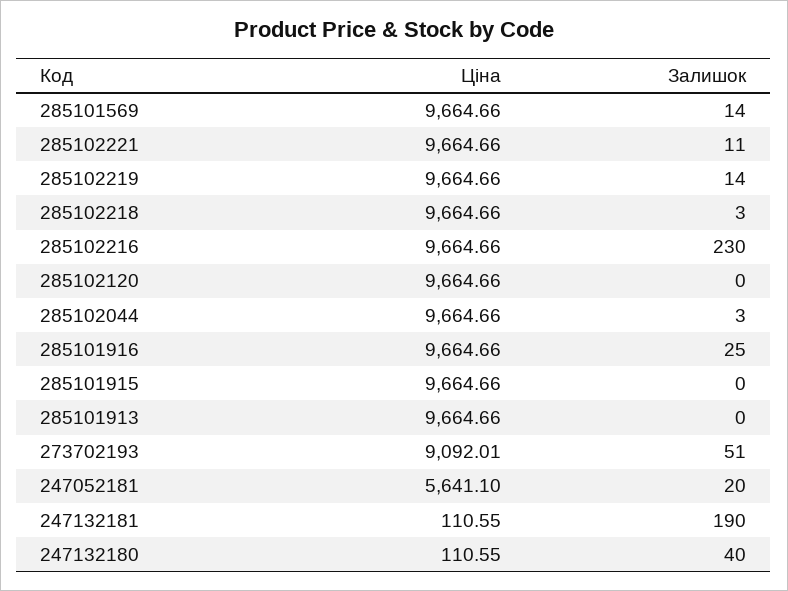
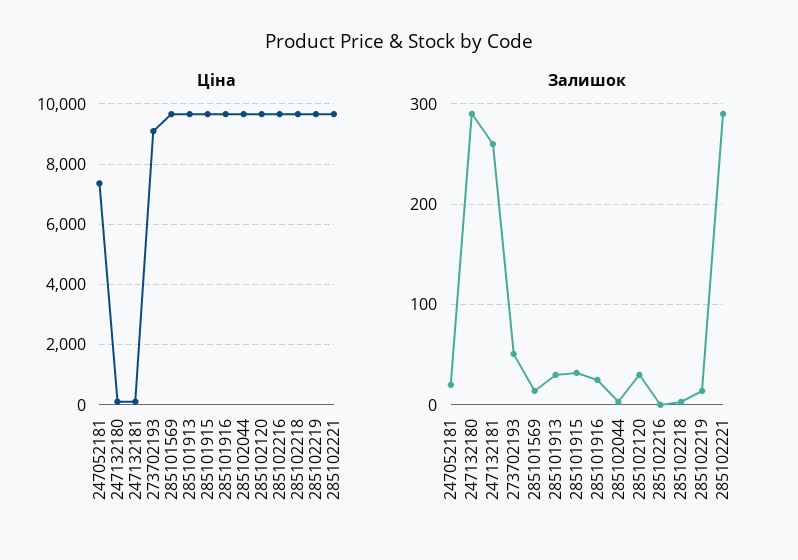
Залишок, 285102221: 11 -> 290
Залишок, 285102216: 230 -> 0
Залишок, 285102120: 0 -> 30
Залишок, 285101915: 0 -> 30
Залишок, 285101913: 0 -> 30
Ціна, 247052181: 5641.1 -> 7400
Залишок, 247132181: 190 -> 260
Залишок, 247132180: 40 -> 290

